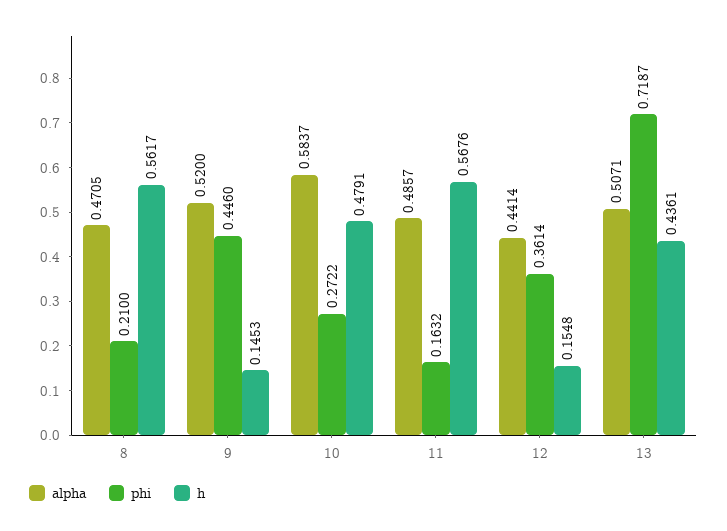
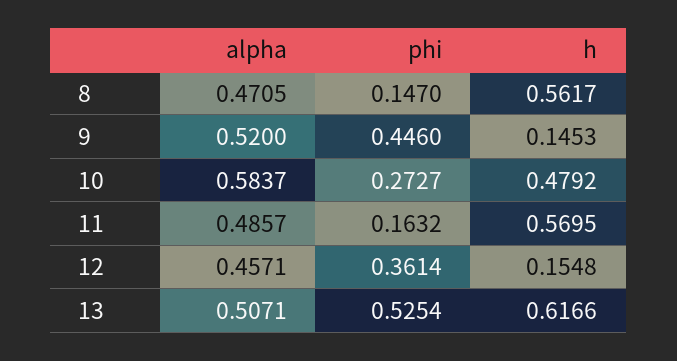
phi, 8: 0.21 -> 0.147
phi, 10: 0.2722 -> 0.2727
h, 10: 0.4791 -> 0.4792
h, 11: 0.5676 -> 0.5695
alpha, 12: 0.4414 -> 0.4571
phi, 13: 0.7187 -> 0.5254
h, 13: 0.4361 -> 0.6166

